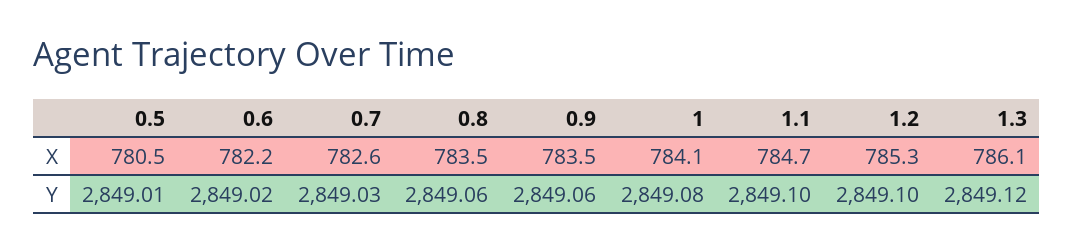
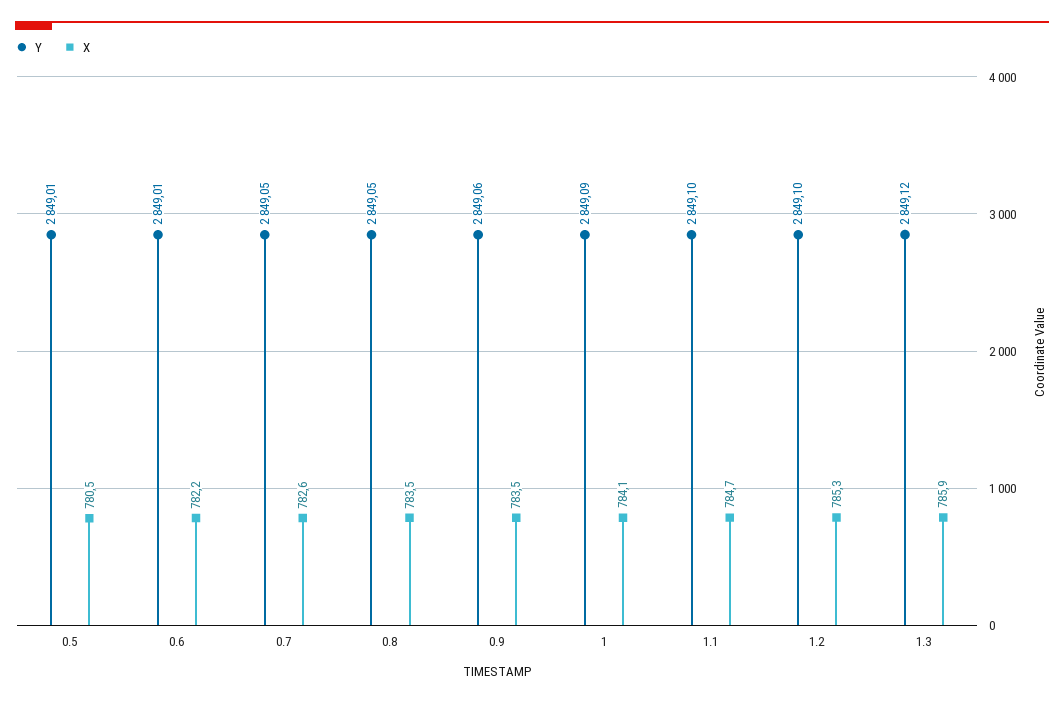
X, 1.3: 786.1 -> 785.9
Y, 0.6: 2849.02 -> 2849.01
Y, 0.7: 2849.03 -> 2849.05
Y, 0.8: 2849.06 -> 2849.05
Y, 1: 2849.08 -> 2849.09

